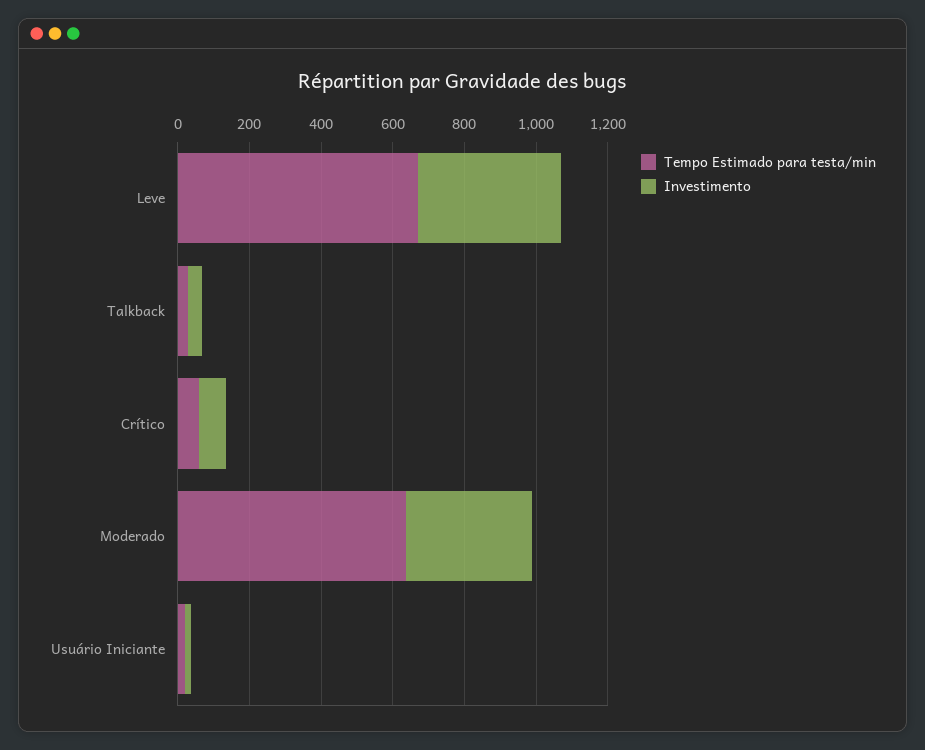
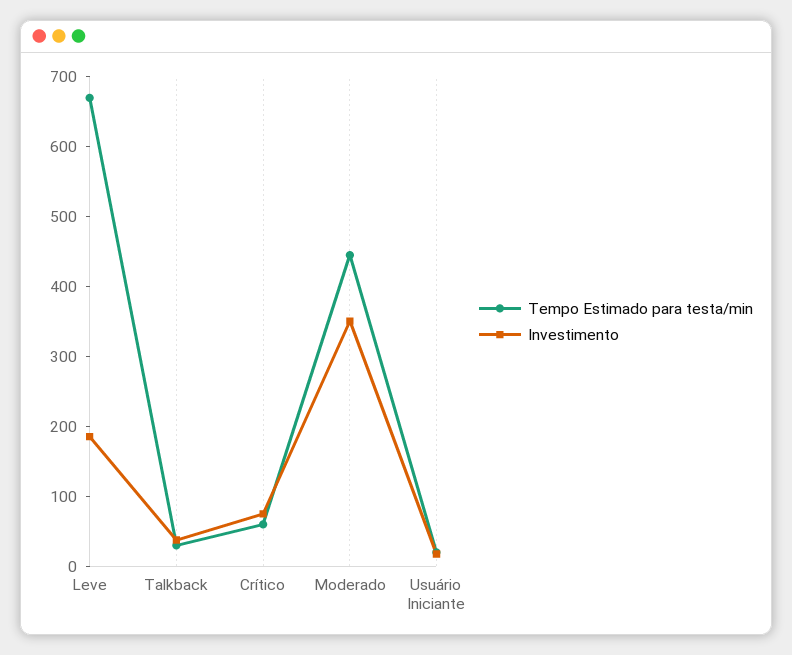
Investimento, Leve: 400 -> 180
Tempo Estimado para testa/min, Moderado: 650 -> 440

